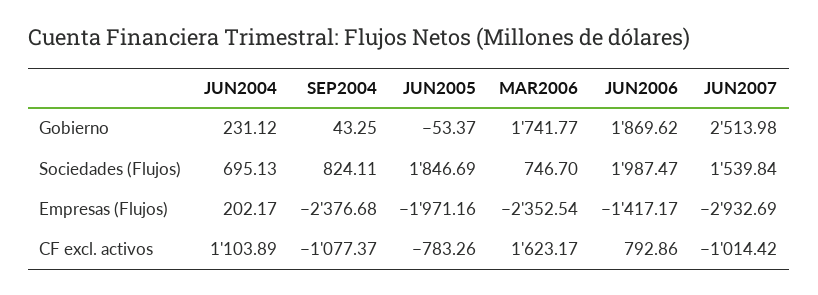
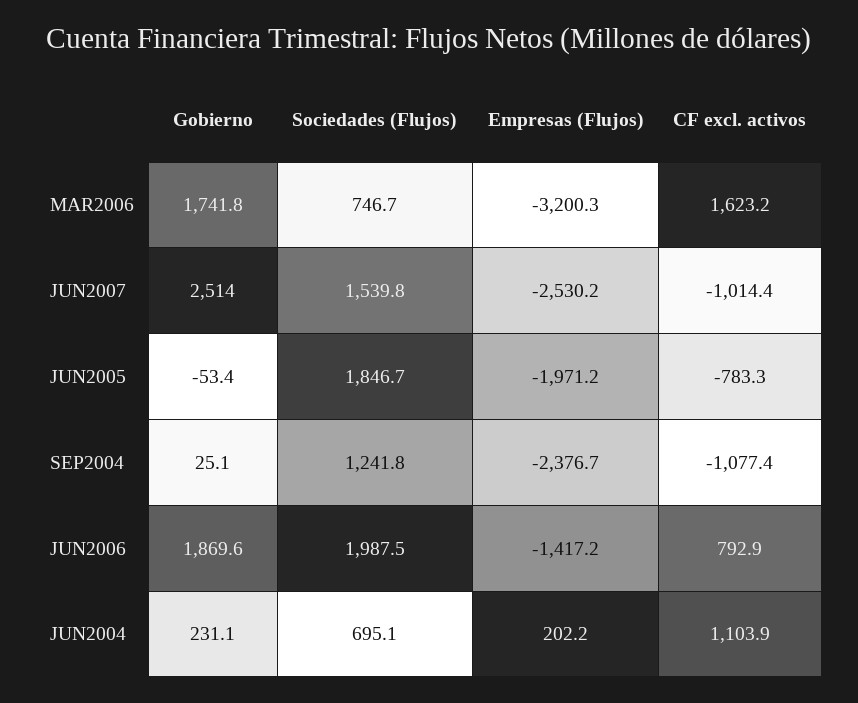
SEP2004, Gobierno: 43.25 -> 25.1
SEP2004, Sociedades (Flujos): 824.11 -> 1241.8
MAR2006, Empresas (Flujos): -2352.54 -> -3200.3
JUN2007, Empresas (Flujos): -2932.69 -> -2530.2

